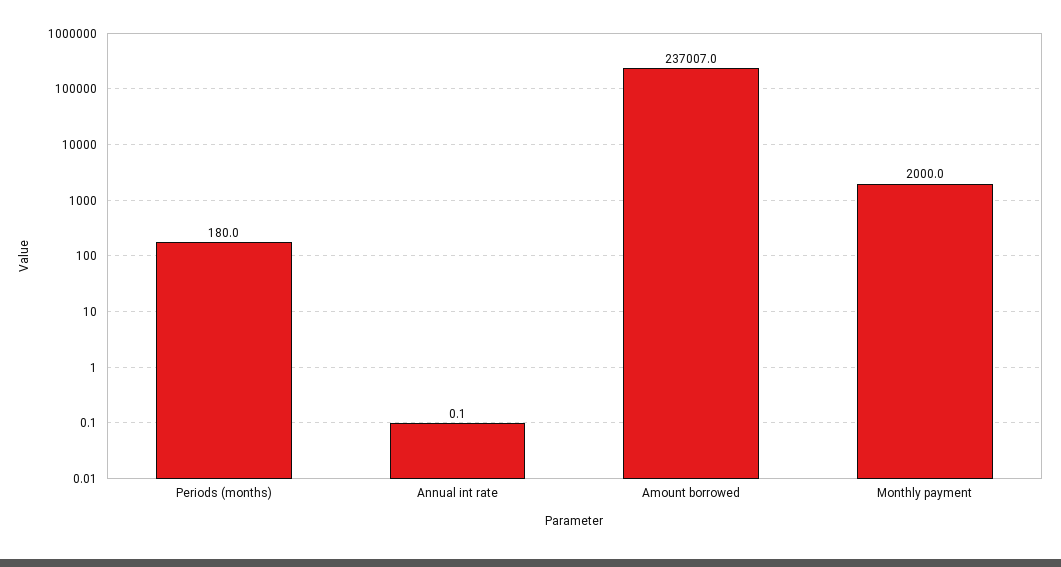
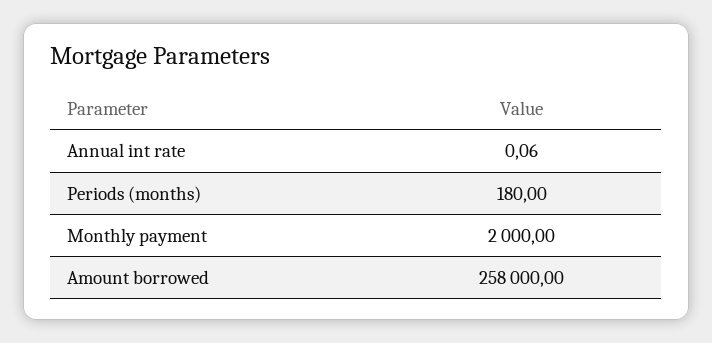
Amount borrowed: 237007 -> 258000

